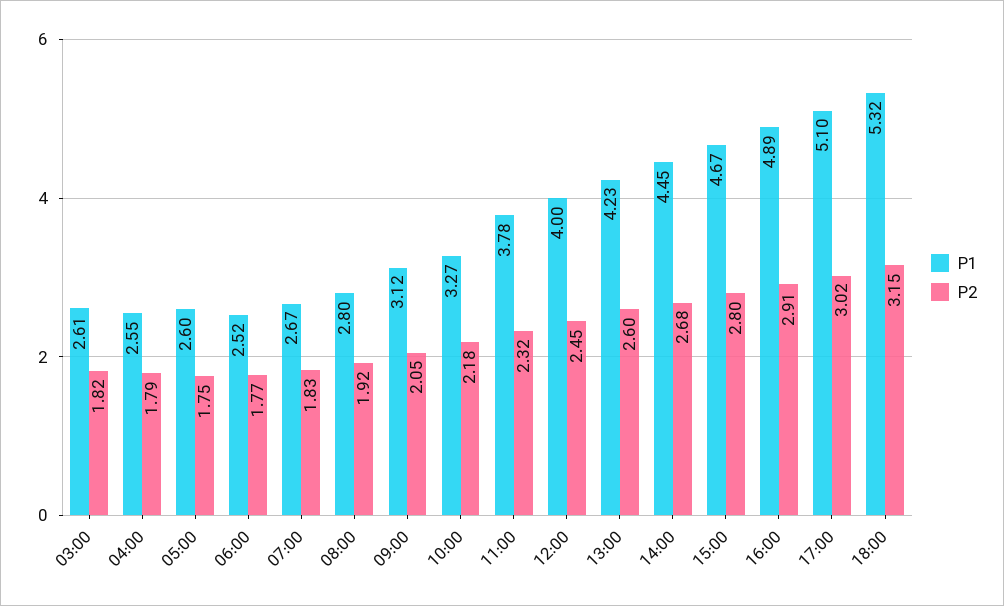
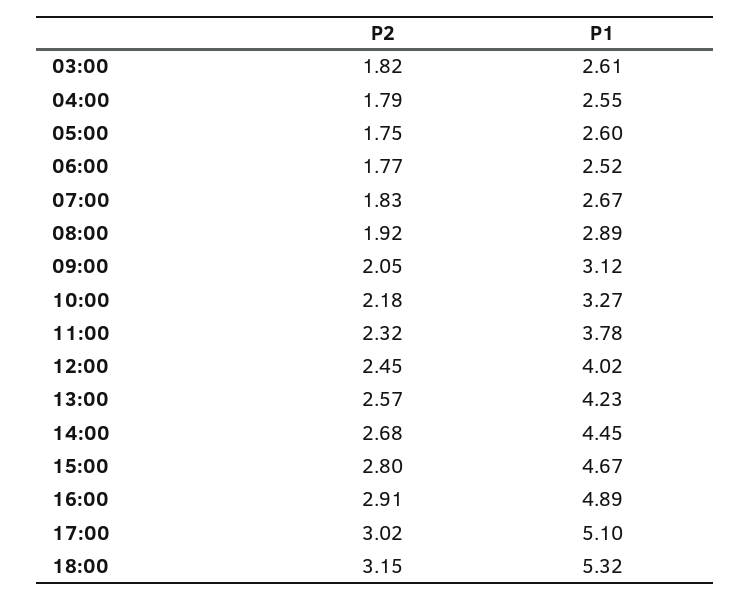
P1, 08:00: 2.8 -> 2.89
P1, 12:00: 4 -> 4.02
P2, 13:00: 2.6 -> 2.57

